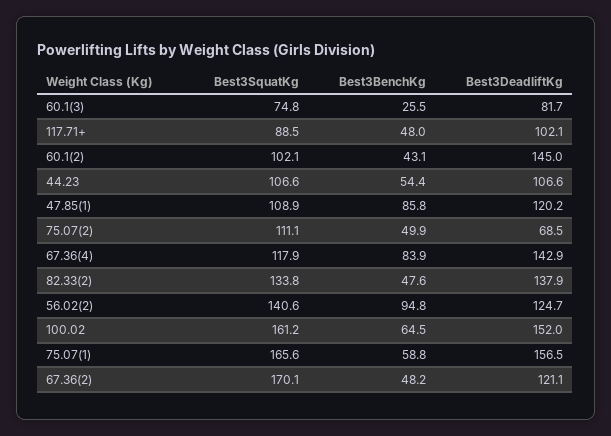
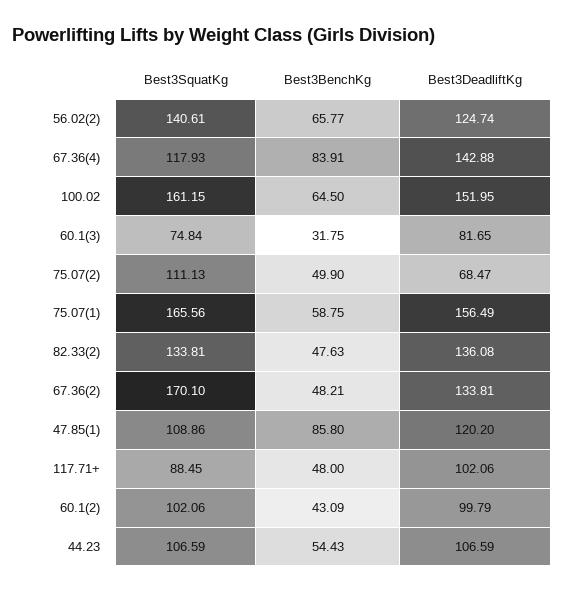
Best3BenchKg, 60.1(3): 25.5 -> 31.75
Best3DeadliftKg, 60.1(2): 145 -> 99.79
Best3DeadliftKg, 82.33(2): 137.9 -> 136.08
Best3BenchKg, 56.02(2): 94.8 -> 65.77
Best3DeadliftKg, 67.36(2): 121.1 -> 133.81

